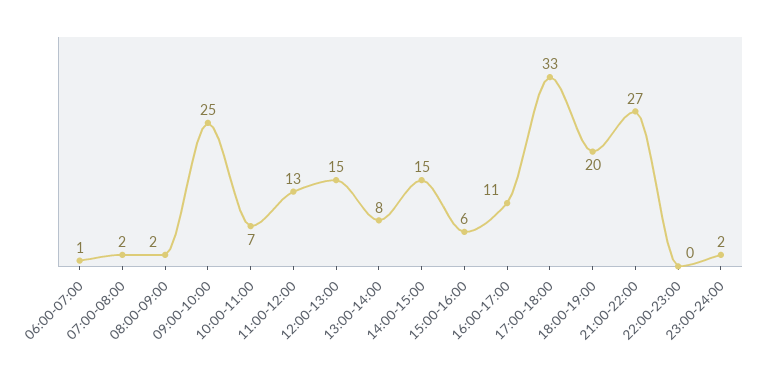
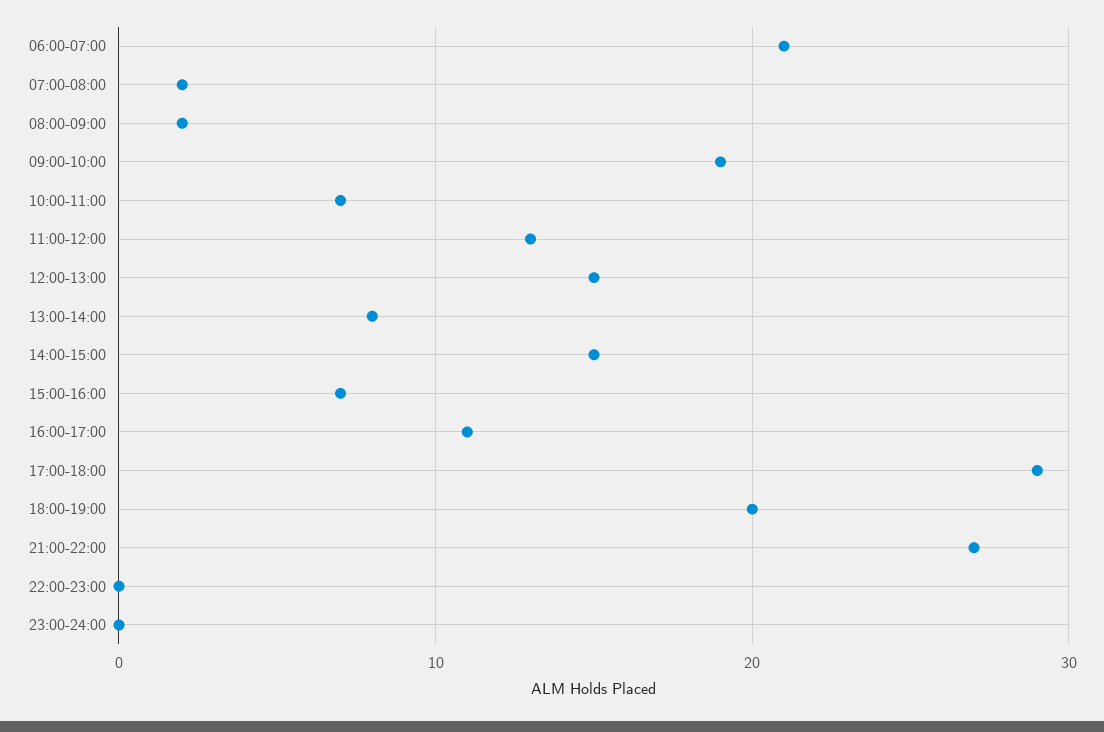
06:00-07:00: 1 -> 21
09:00-10:00: 25 -> 19
15:00-16:00: 6 -> 7
17:00-18:00: 33 -> 29
23:00-24:00: 2 -> 0

